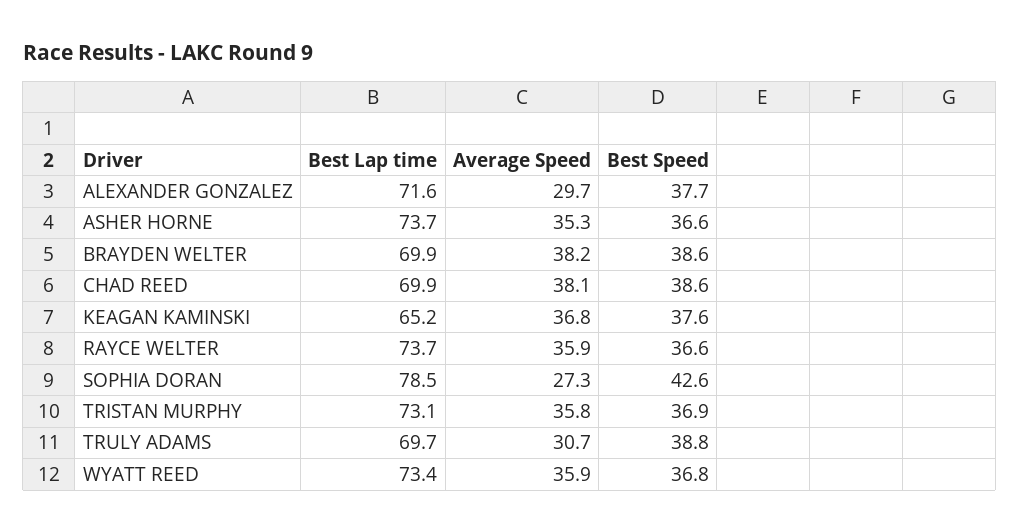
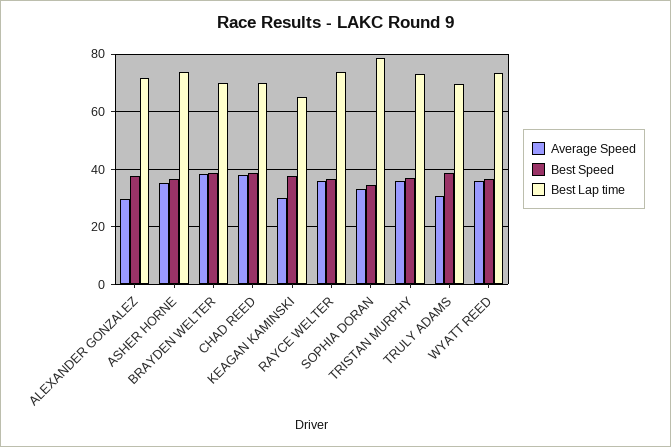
Average Speed, KEAGAN KAMINSKI: 36.8 -> 30
Average Speed, SOPHIA DORAN: 27.3 -> 32.5
Best Speed, SOPHIA DORAN: 42.6 -> 35

